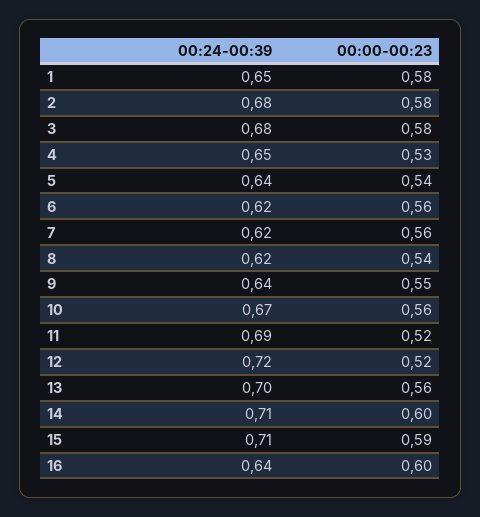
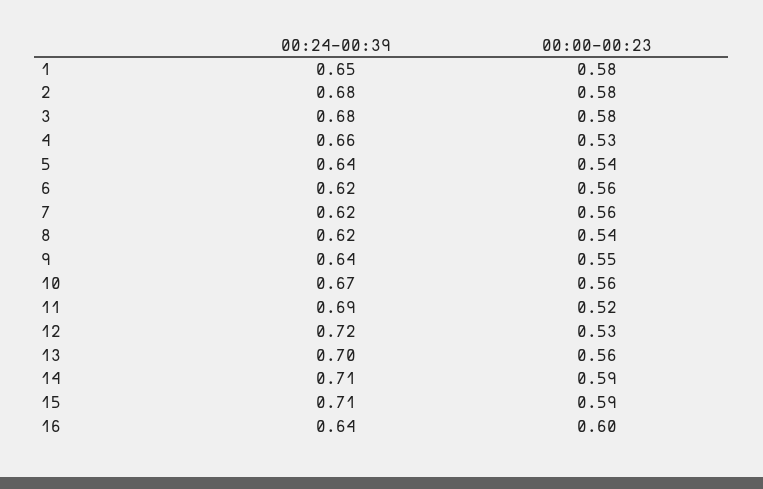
00:24-00:39, 4: 0.65 -> 0.66
00:00-00:23, 12: 0.52 -> 0.53
00:00-00:23, 14: 0.6 -> 0.59

